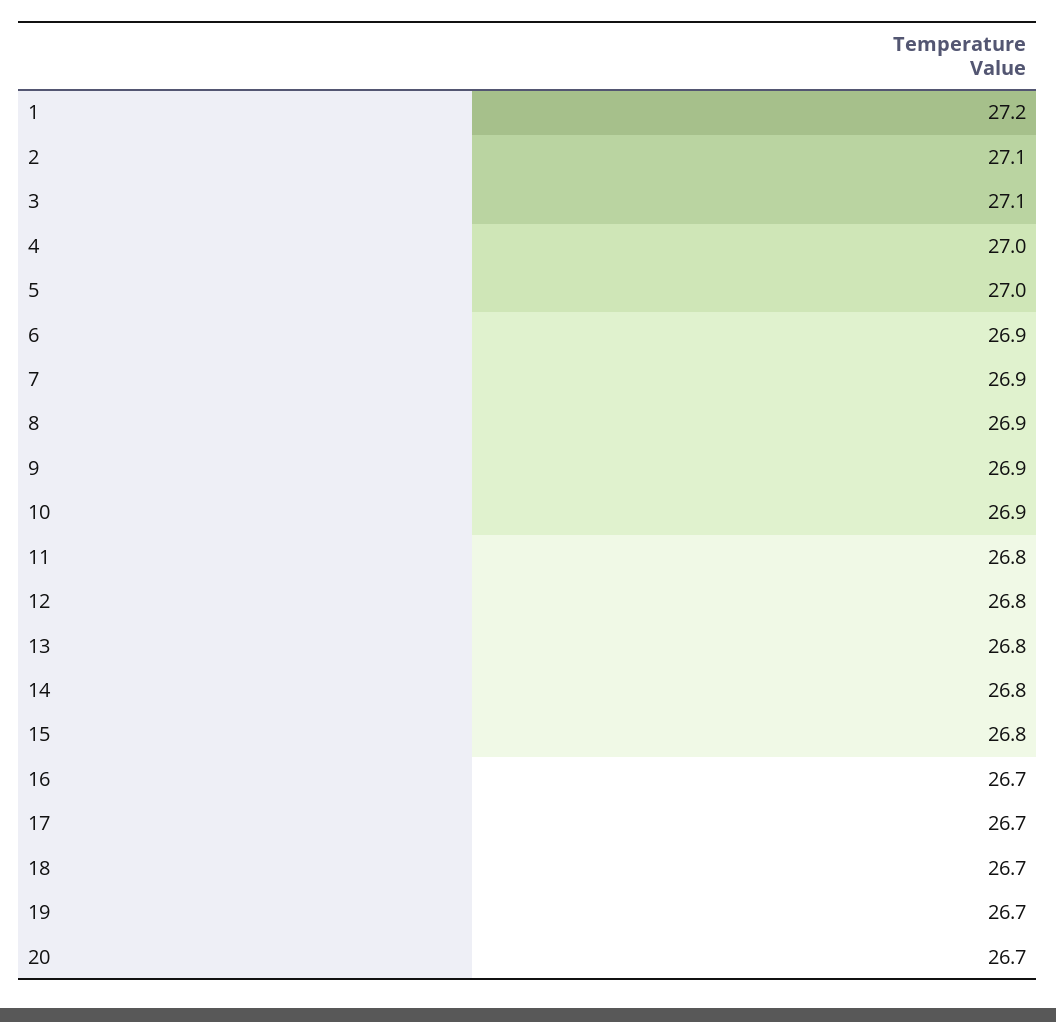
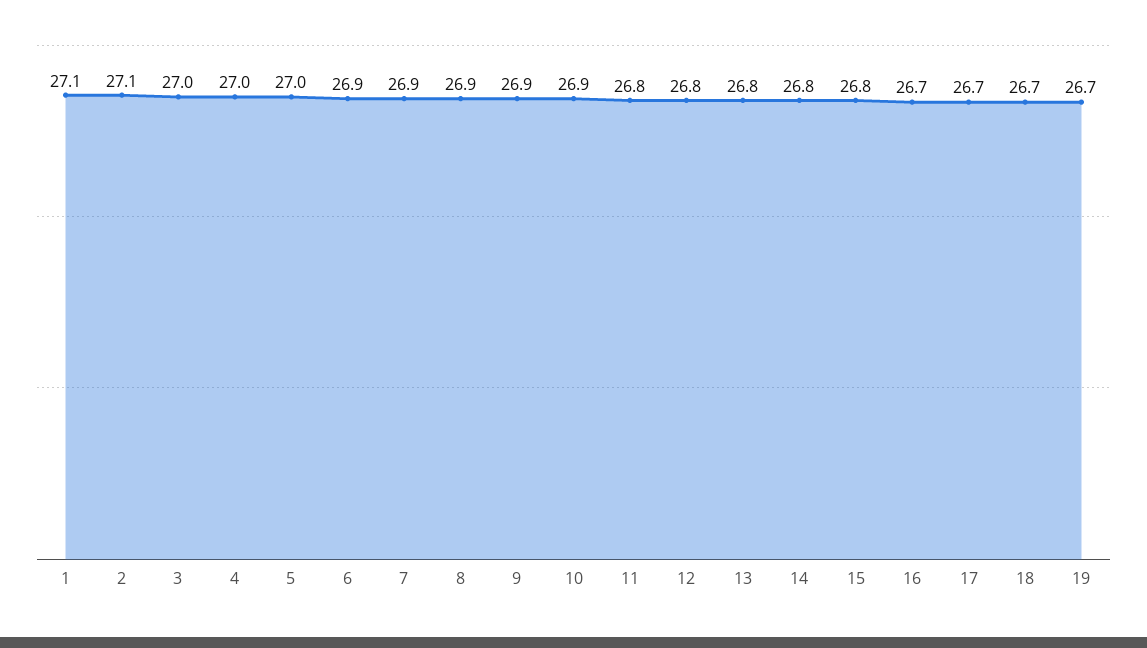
1: 27.2 -> 27.1
3: 27.1 -> 27
20: 26.7 -> none

